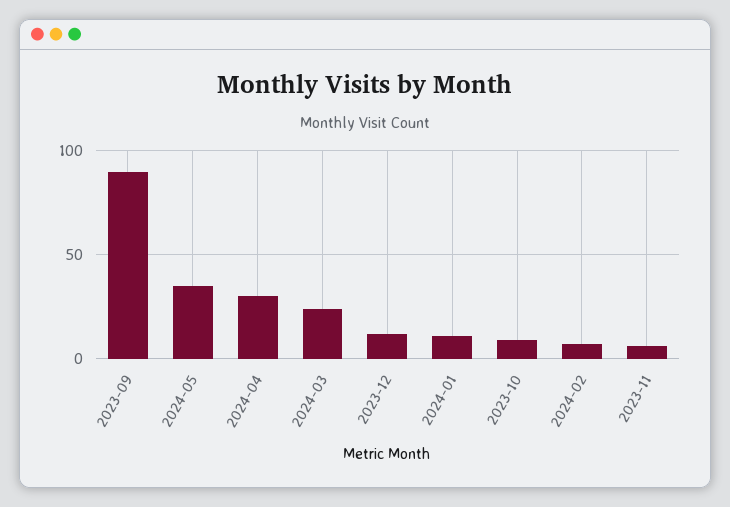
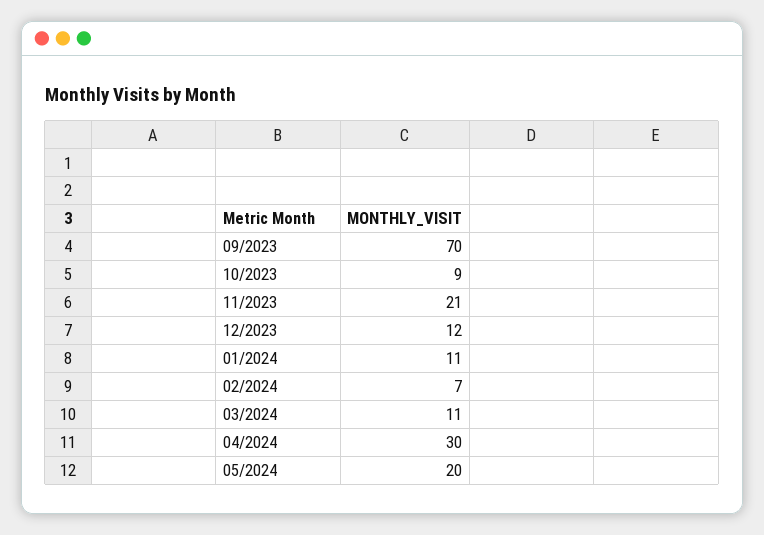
2023-09: 90 -> 70
2024-05: 35 -> 20
2024-03: 25 -> 11
2023-11: 5 -> 21

